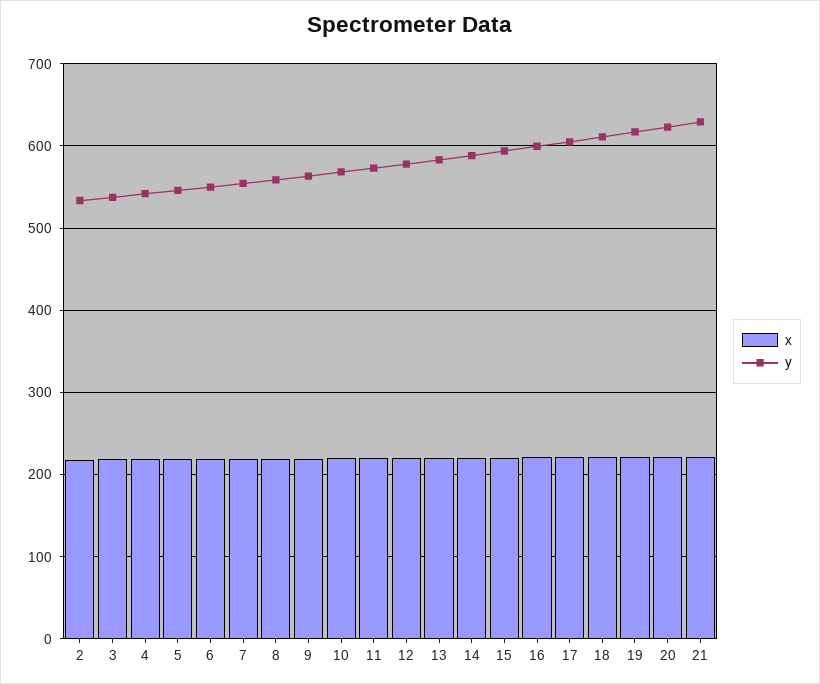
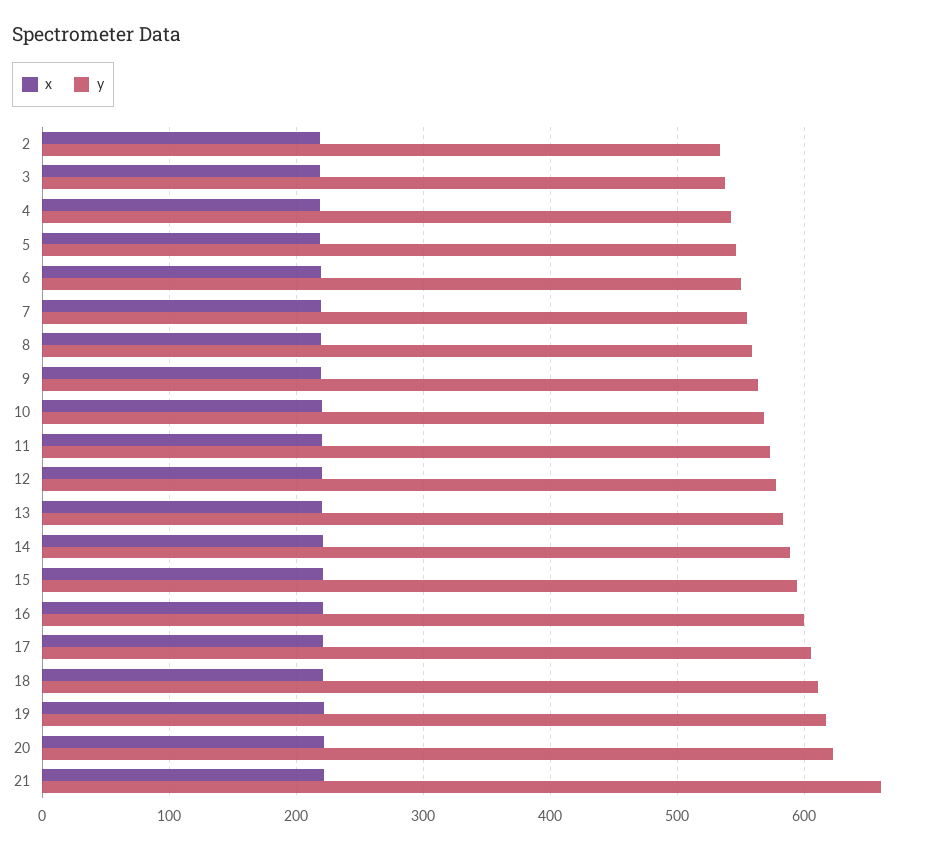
y, 21: 630 -> 660

